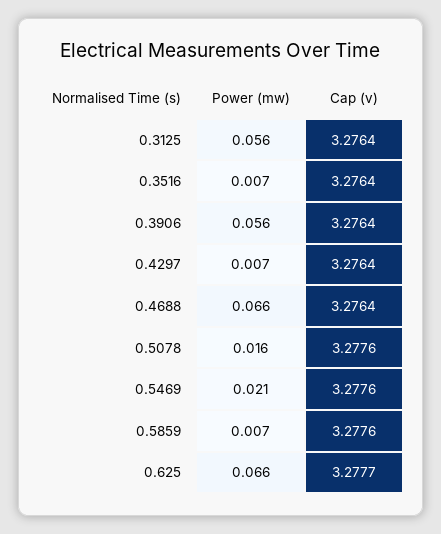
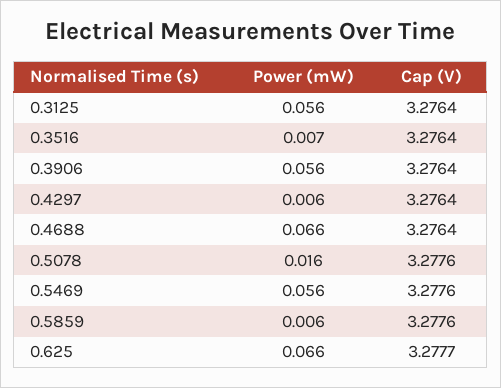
Power (mw), 0.4297: 0.007 -> 0.006
Power (mw), 0.5469: 0.021 -> 0.056
Power (mw), 0.5859: 0.007 -> 0.006

